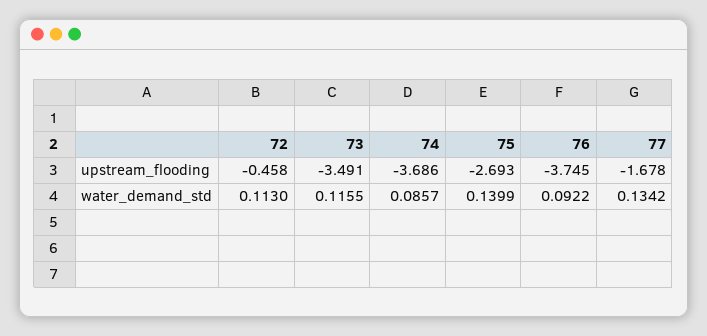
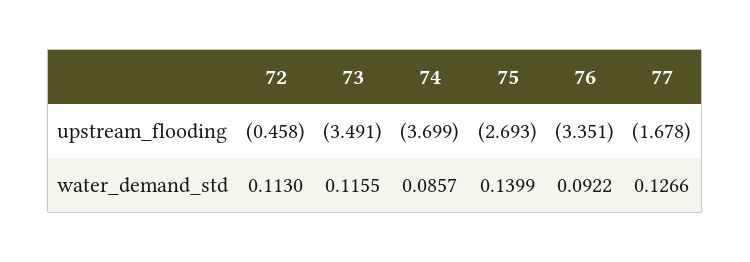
74, upstream_flooding: -3.686 -> -3.699
76, upstream_flooding: -3.745 -> -3.351
77, water_demand_std: 0.1342 -> 0.1266

